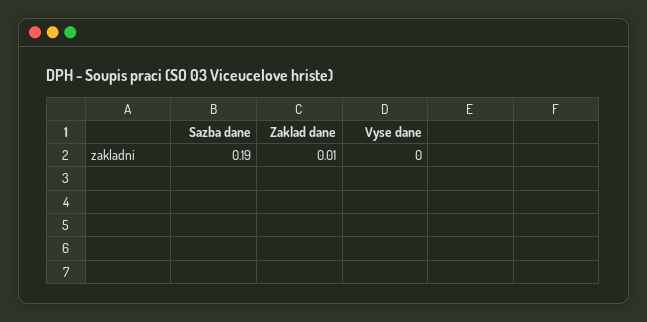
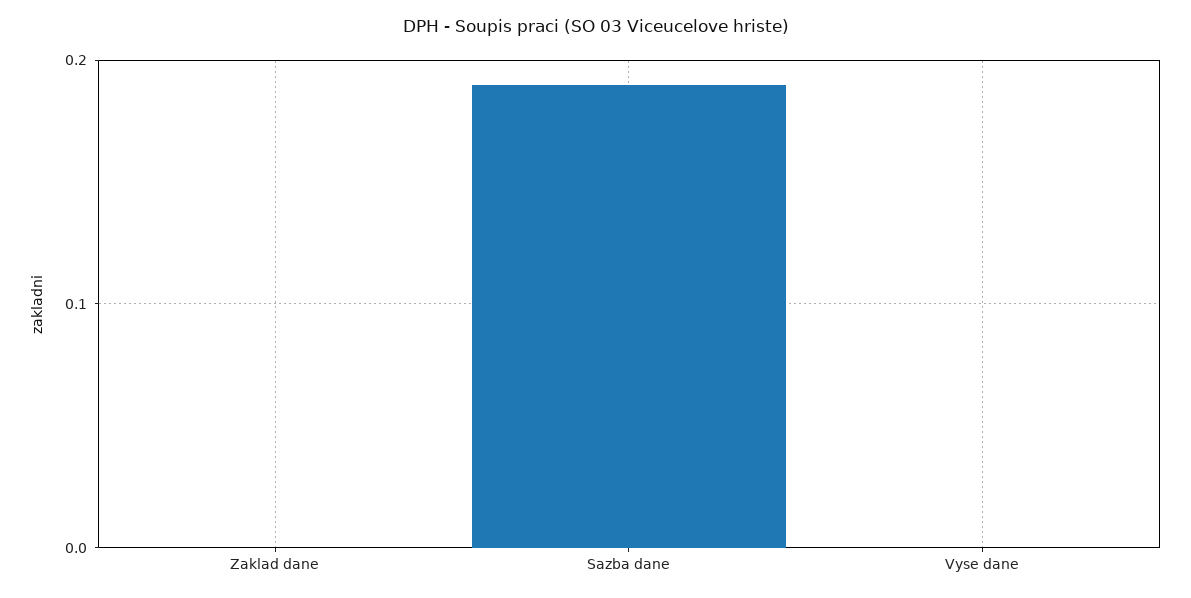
Zaklad dane: 0.01 -> 0

